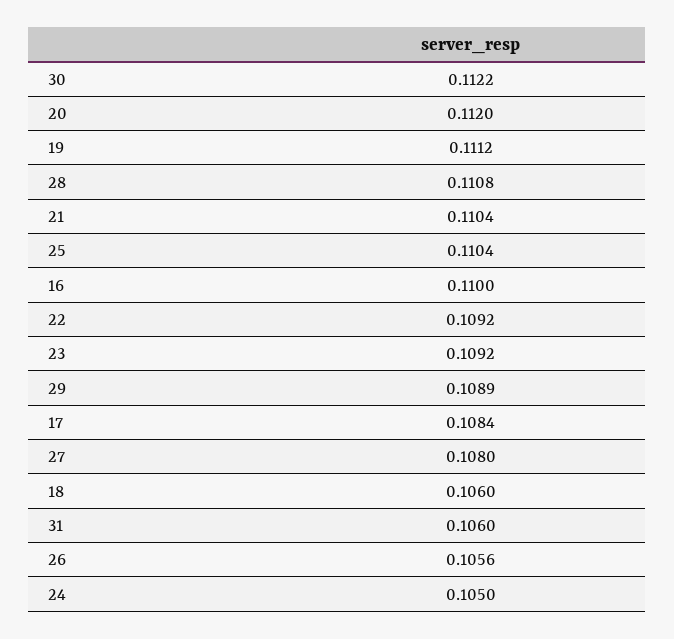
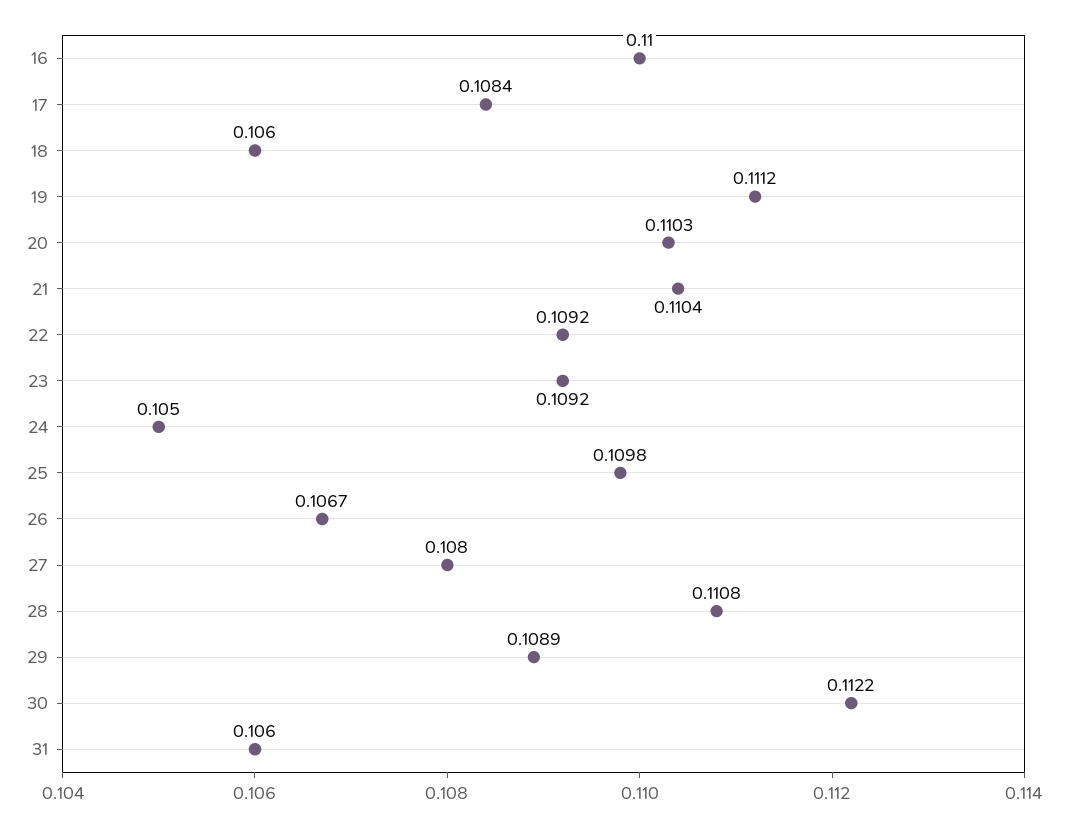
20: 0.112 -> 0.1103
25: 0.1104 -> 0.1098
26: 0.1056 -> 0.1067

